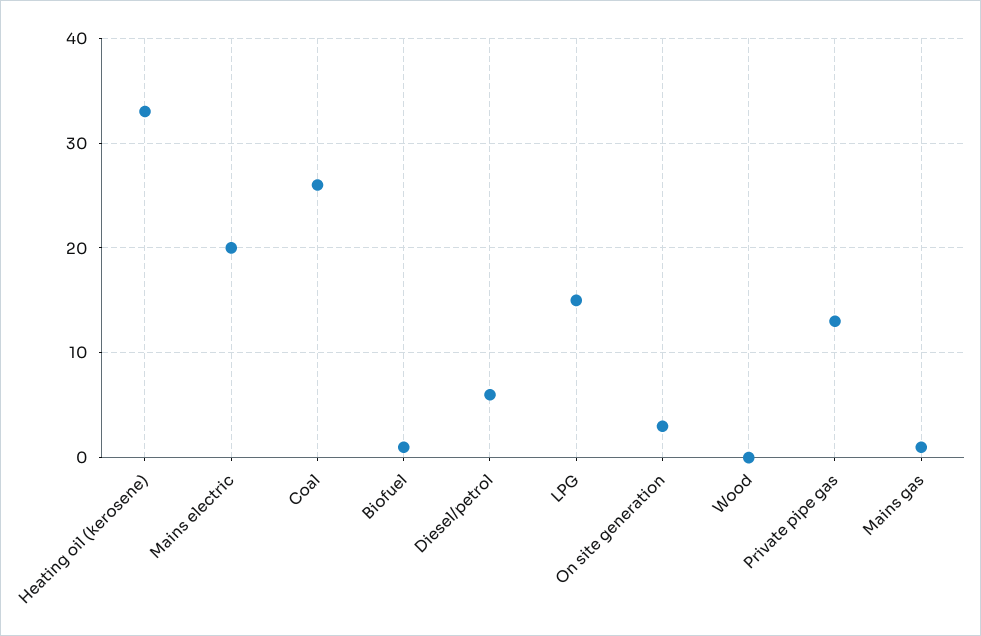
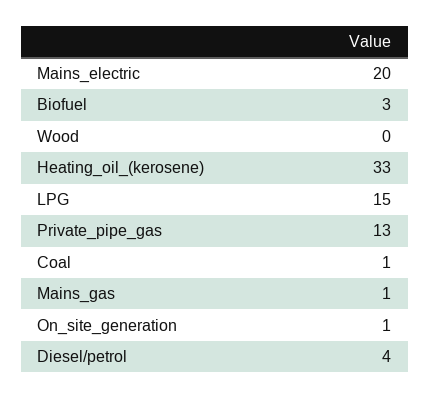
Coal: 26 -> 1
Biofuel: 1 -> 3
Diesel/petrol: 6 -> 4
On site generation: 3 -> 1

